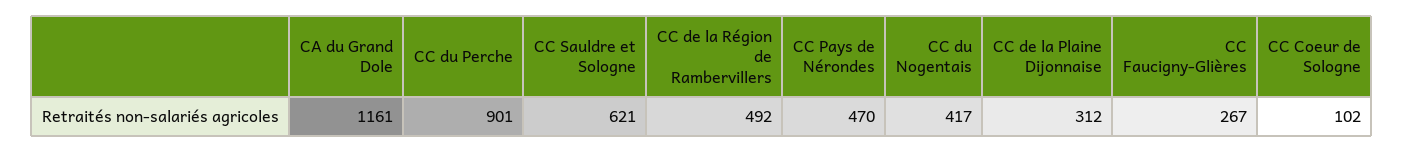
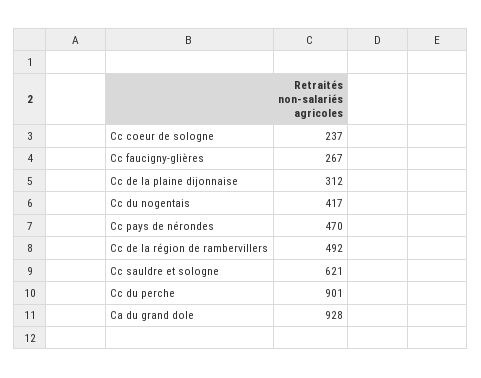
CA du Grand Dole: 1161 -> 928
CC Coeur de Sologne: 102 -> 237

